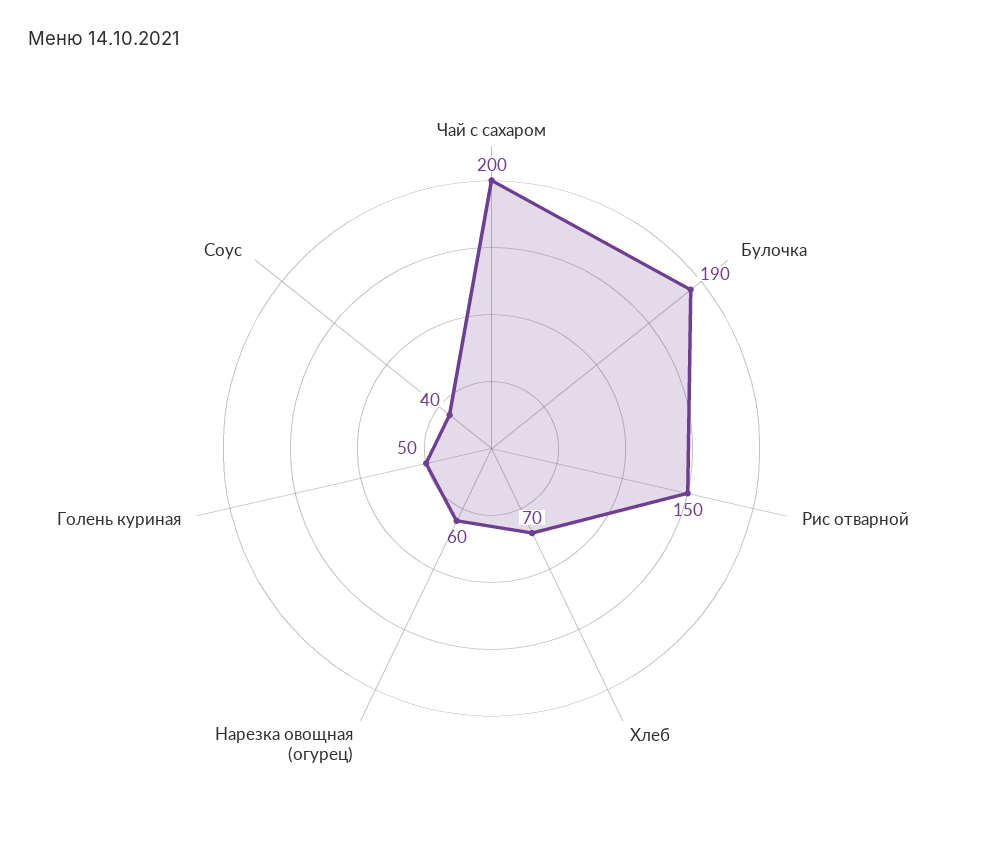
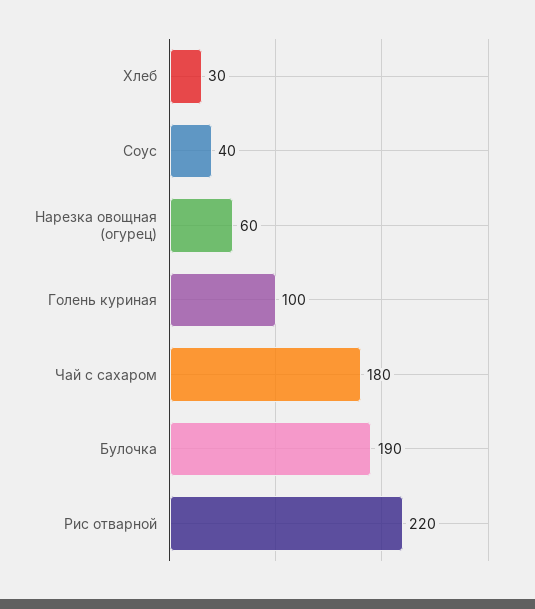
Чай с сахаром: 200 -> 180
Рис отварной: 150 -> 220
Хлеб: 70 -> 30
Голень куриная: 50 -> 100

